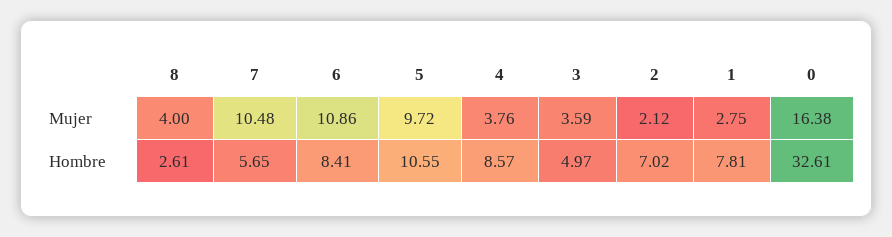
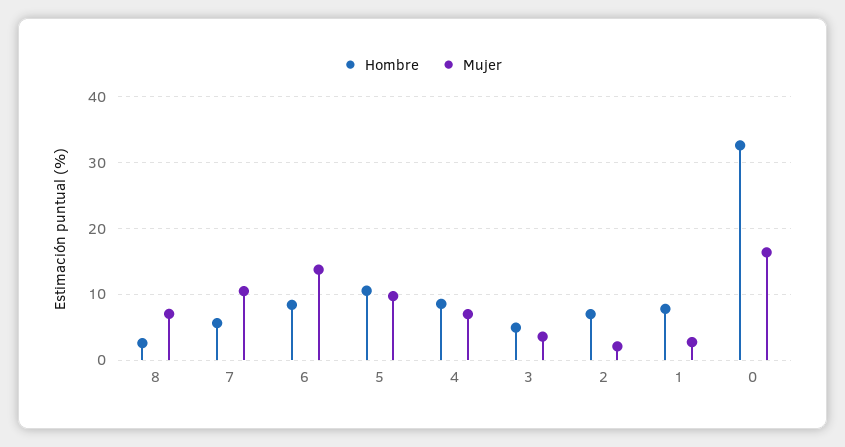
Mujer, 8: 4 -> 7
Mujer, 6: 10.86 -> 14
Mujer, 4: 3.76 -> 7

